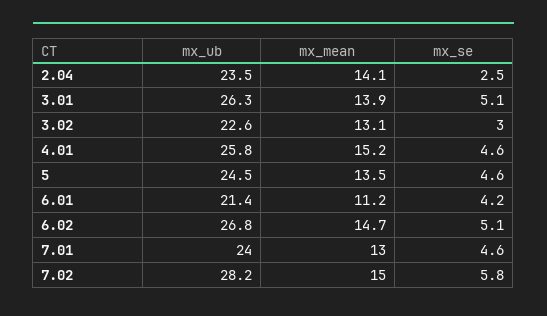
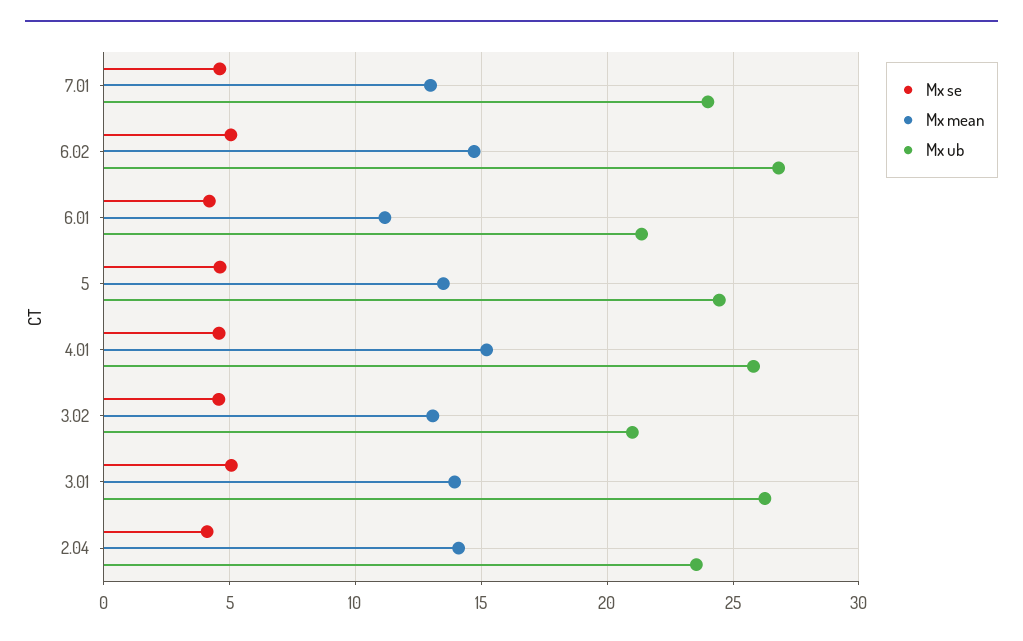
mx_se, 2.04: 2.5 -> 4
mx_ub, 3.02: 22.6 -> 21
mx_se, 3.02: 3 -> 4.5
mx_ub, 7.02: 28.2 -> none
mx_mean, 7.02: 15 -> none
mx_se, 7.02: 5.8 -> none

